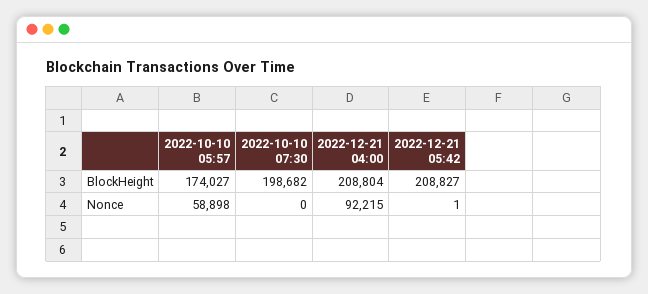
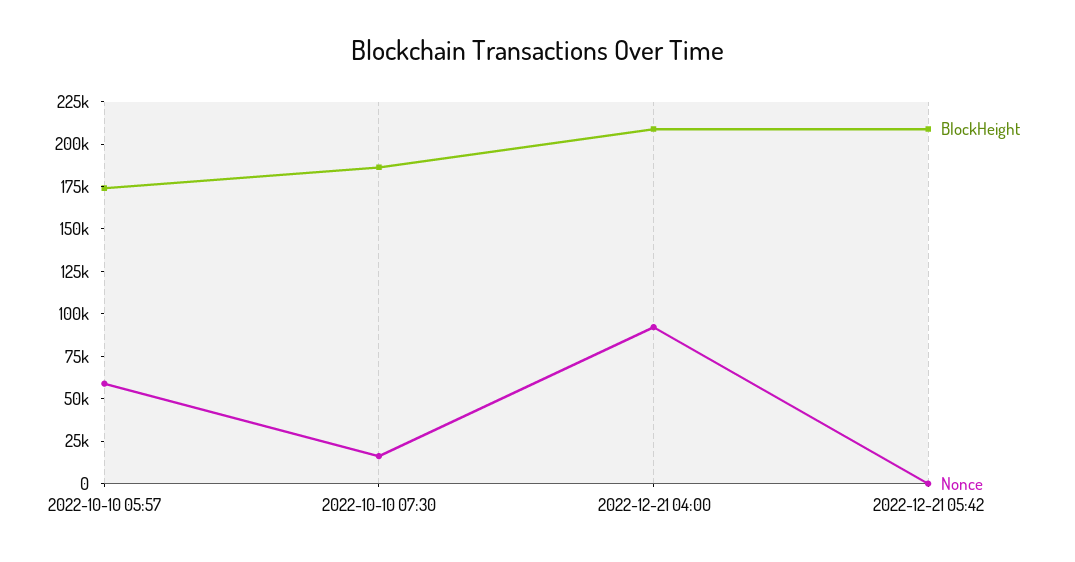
BlockHeight, 2022-10-10 07:30: 198682 -> 185000
Nonce, 2022-10-10 07:30: 0 -> 15000

